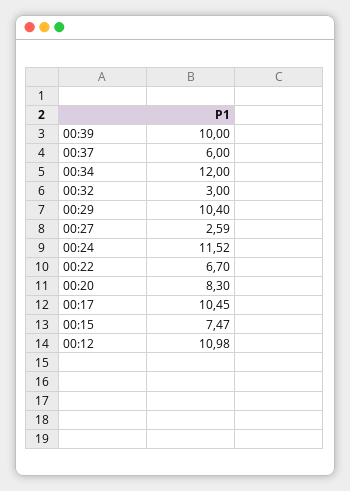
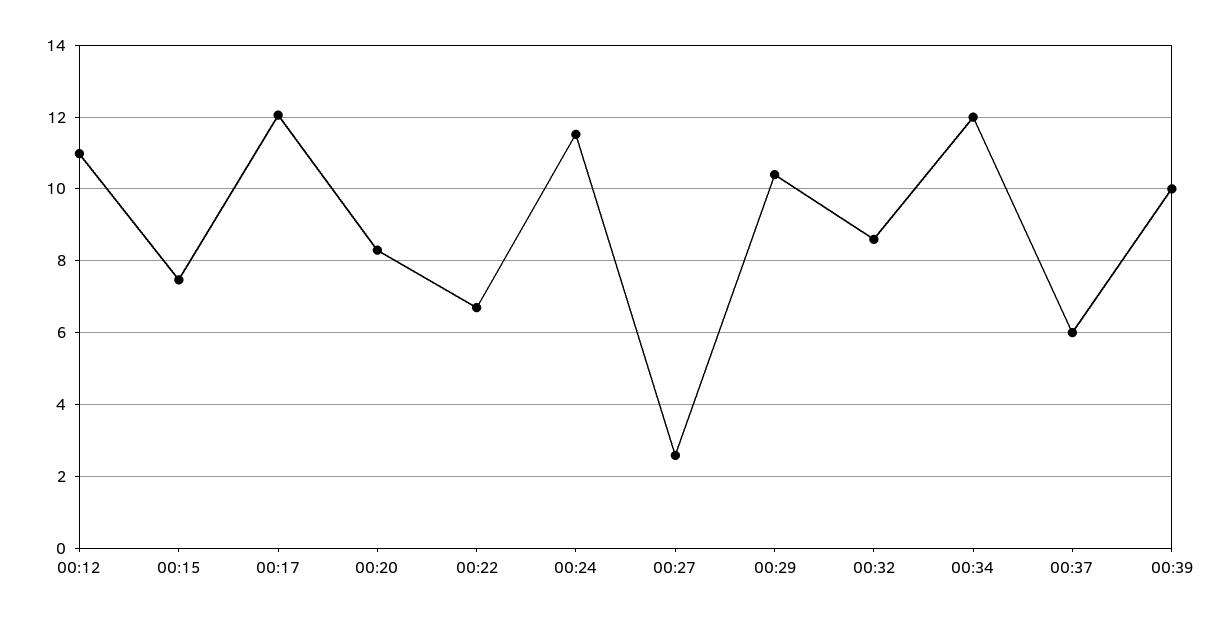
00:32: 3 -> 8.6
00:17: 10.45 -> 12

